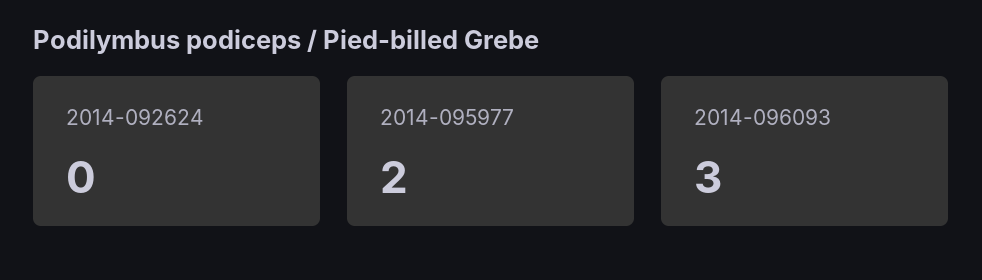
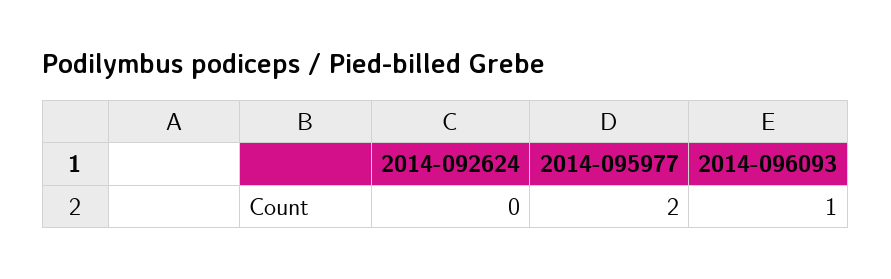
2014-096093: 3 -> 1

